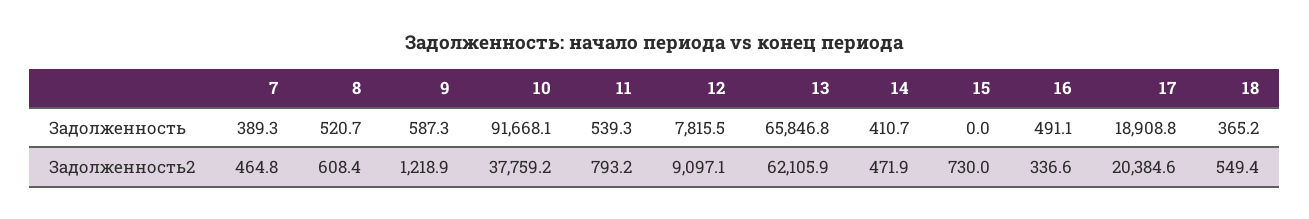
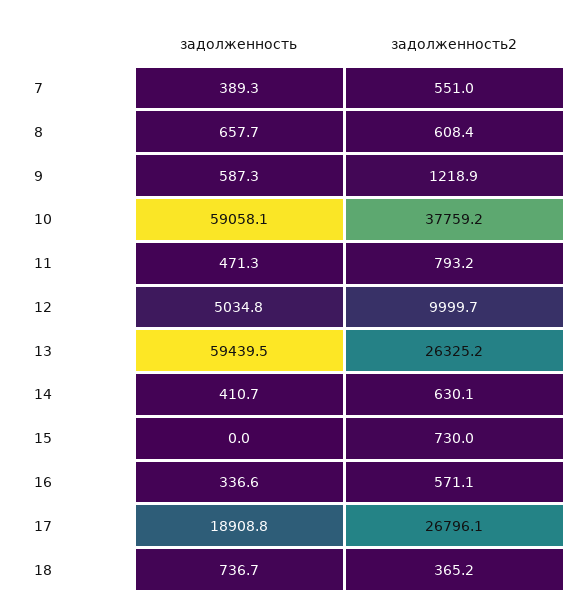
8, Задолженность: 520.7 -> 657.7
10, Задолженность: 91668.1 -> 59058.1
11, Задолженность: 539.3 -> 471.3
12, Задолженность: 7815.5 -> 5034.8
13, Задолженность: 65846.8 -> 59439.5
16, Задолженность: 491.1 -> 336.6
18, Задолженность: 365.2 -> 736.7
7, Задолженность2: 464.8 -> 551
12, Задолженность2: 9097.1 -> 9999.7
13, Задолженность2: 62105.9 -> 26325.2
14, Задолженность2: 471.9 -> 630.1
16, Задолженность2: 336.6 -> 571.1
17, Задолженность2: 20384.6 -> 26796.1
18, Задолженность2: 549.4 -> 365.2

